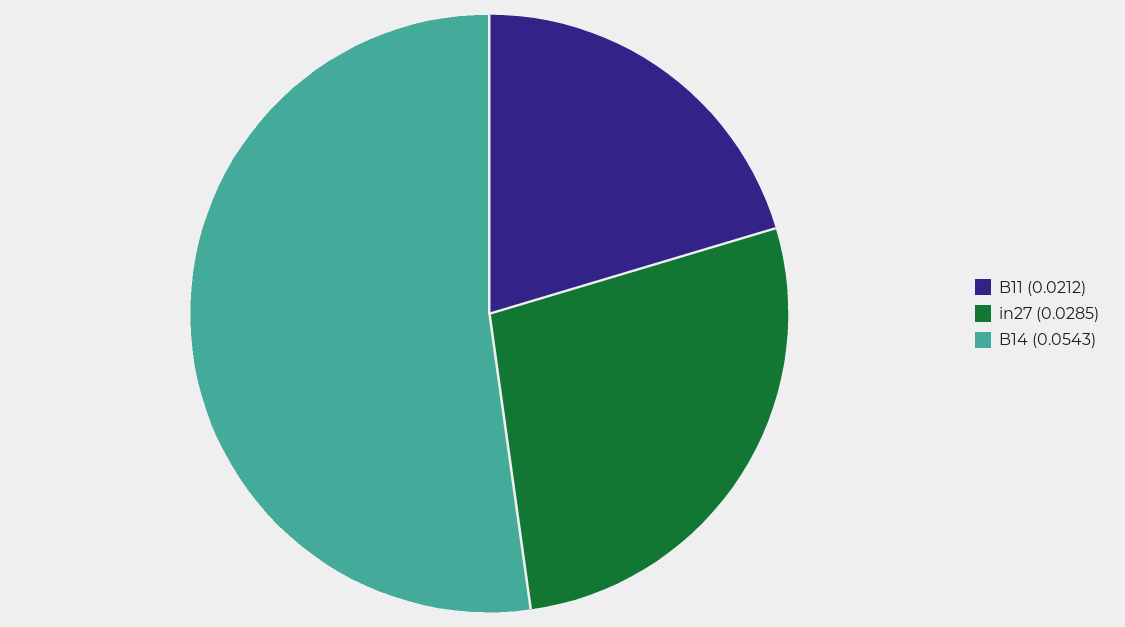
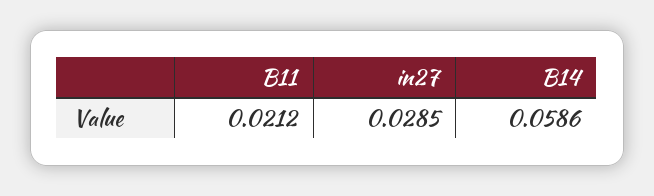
B14: 0.0543 -> 0.0586

